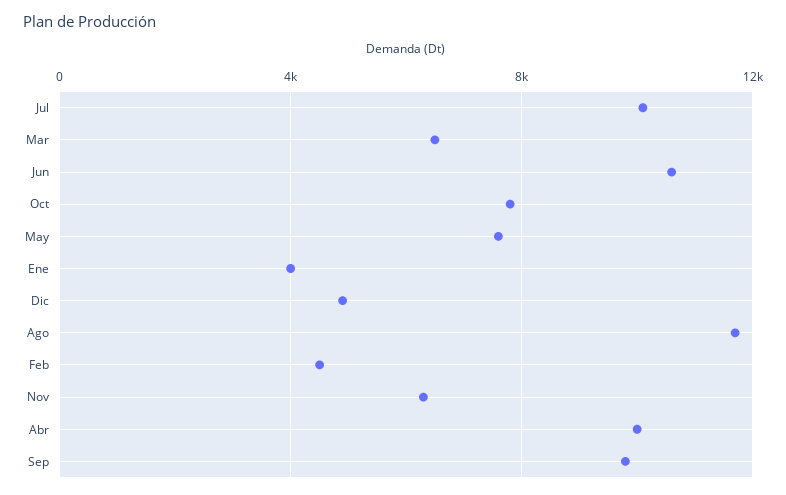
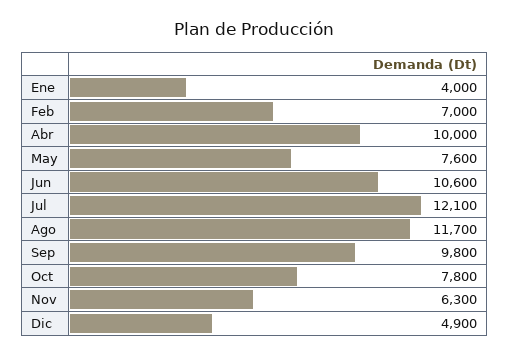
Jul: 10000 -> 12100
Mar: 6500 -> none
Feb: 4500 -> 7000

